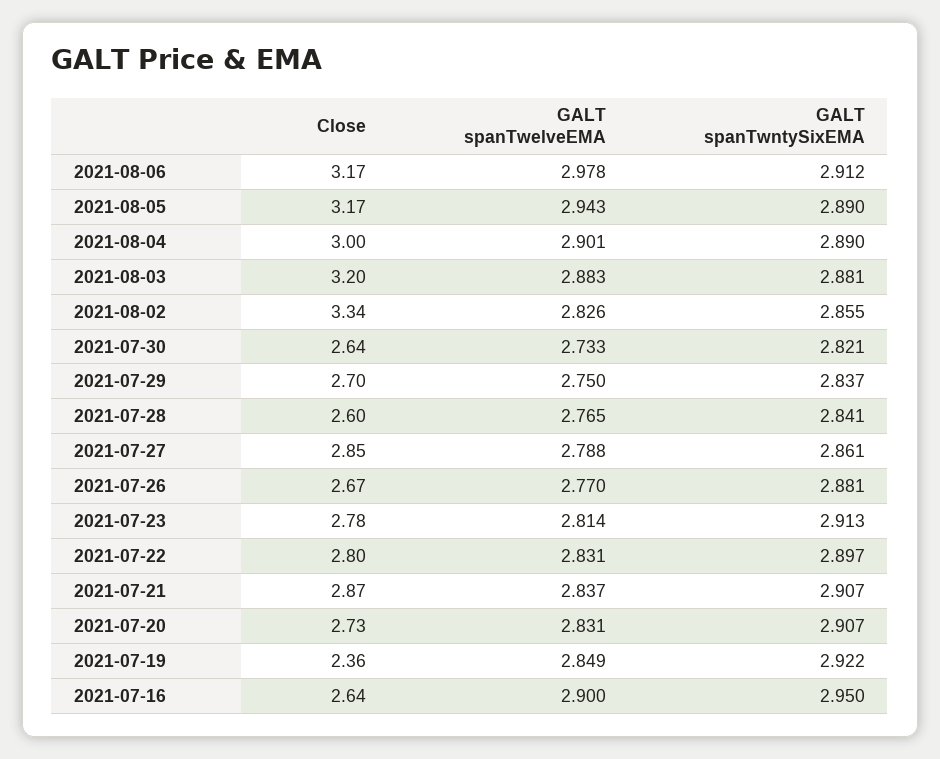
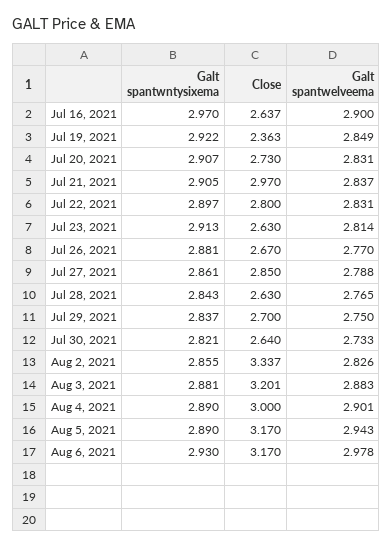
GALT spanTwntySixEMA, 2021-08-06: 2.912 -> 2.93
Close, 2021-07-28: 2.6 -> 2.63
GALT spanTwntySixEMA, 2021-07-28: 2.841 -> 2.843
Close, 2021-07-23: 2.78 -> 2.63
Close, 2021-07-21: 2.87 -> 2.97
GALT spanTwntySixEMA, 2021-07-21: 2.907 -> 2.905
GALT spanTwntySixEMA, 2021-07-16: 2.95 -> 2.97

